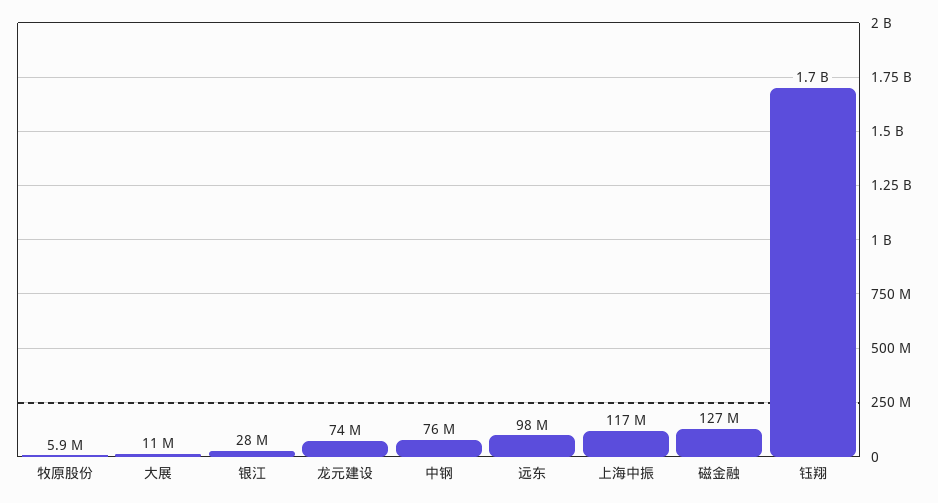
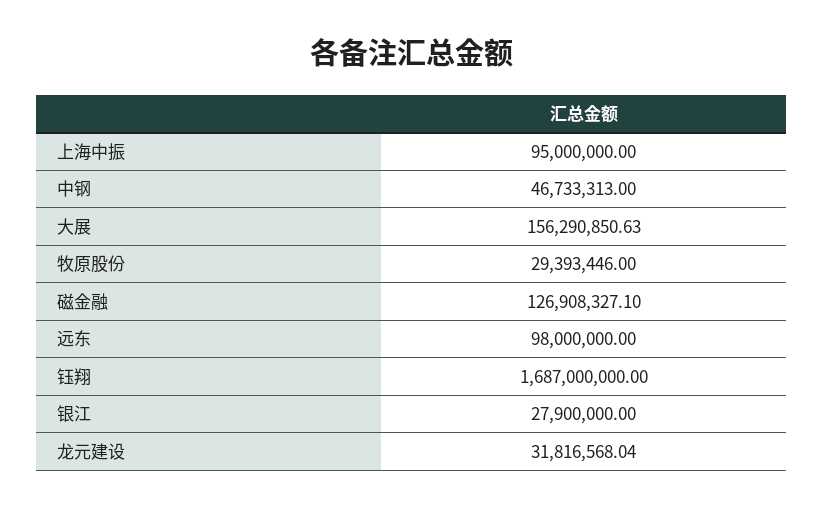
牧原股份: 5900000 -> 29393446
大展: 11000000 -> 156290850.63
龙元建设: 74000000 -> 31816568.04
中钢: 76000000 -> 46733313
上海中振: 117000000 -> 95000000

